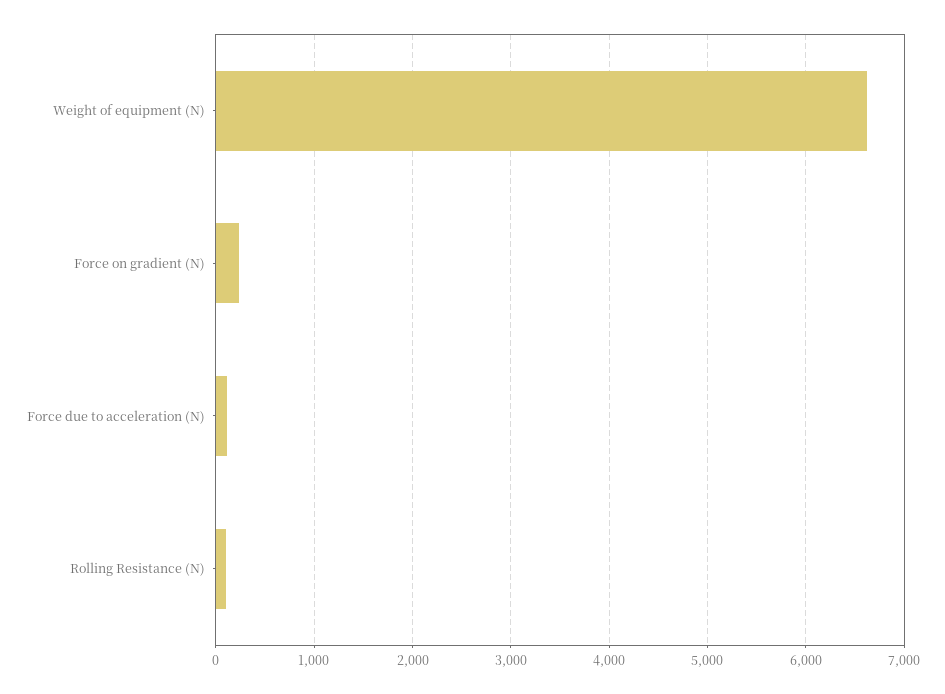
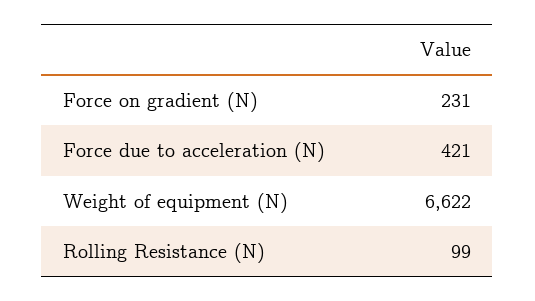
Force due to acceleration (N): 100 -> 421

